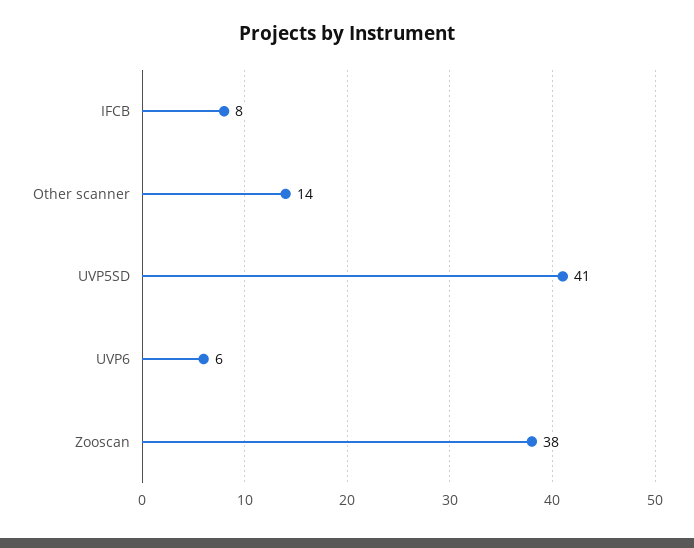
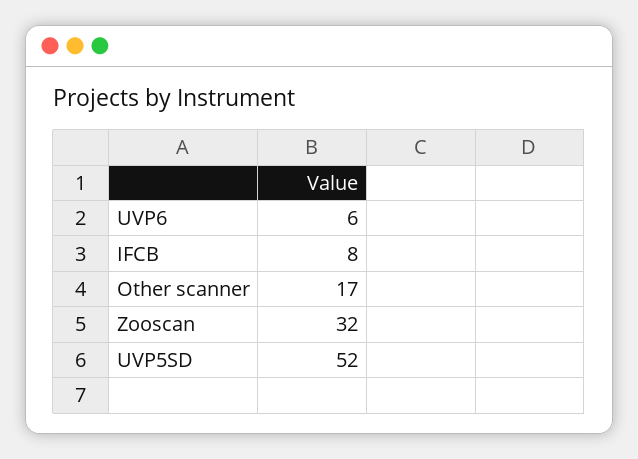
Other scanner: 14 -> 17
UVP5SD: 41 -> 52
Zooscan: 38 -> 32

